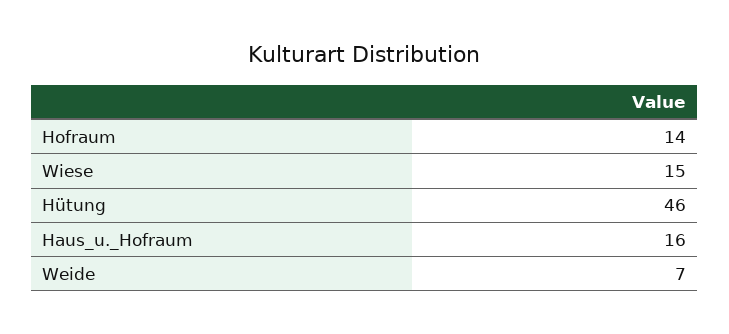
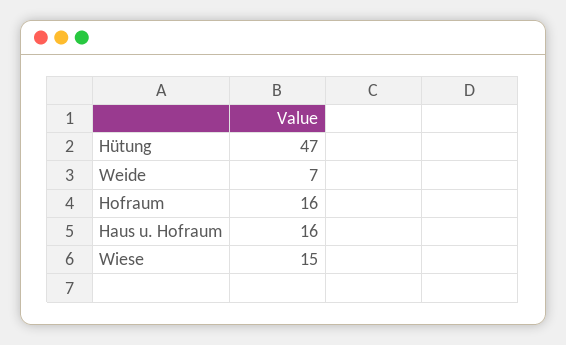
Hofraum: 14 -> 16
Hütung: 46 -> 47

